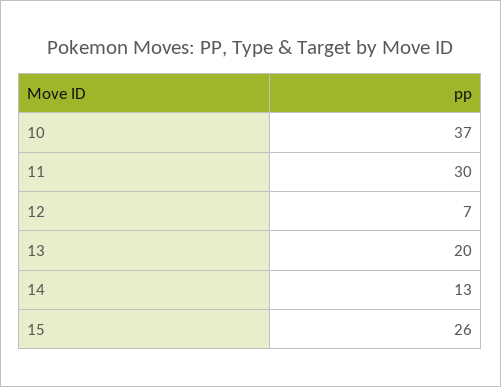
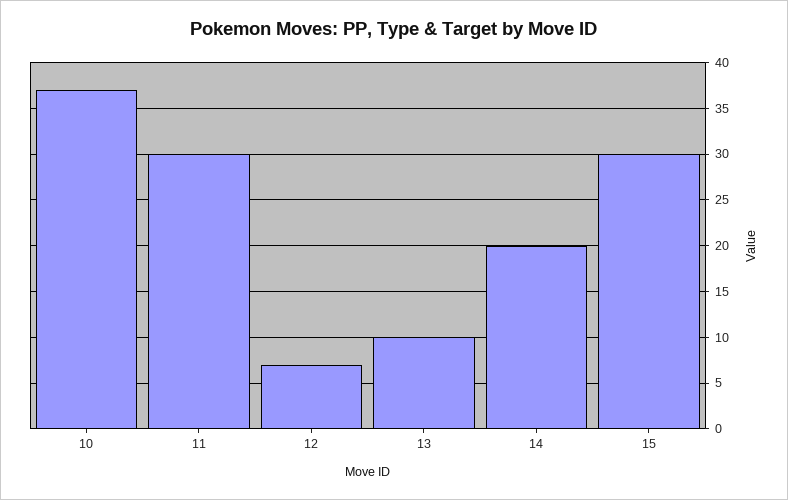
13: 20 -> 10
14: 13 -> 20
15: 26 -> 30

